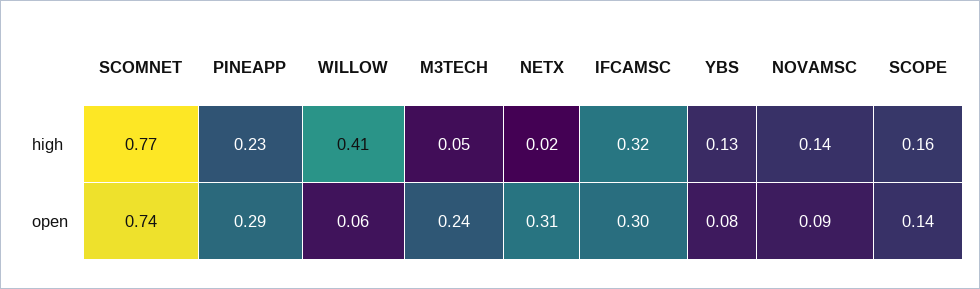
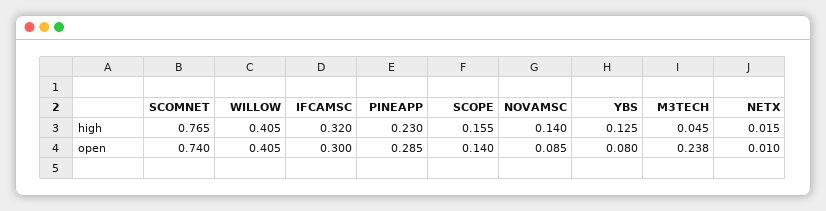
WILLOW, open: 0.06 -> 0.405
NETX, open: 0.31 -> 0.01

